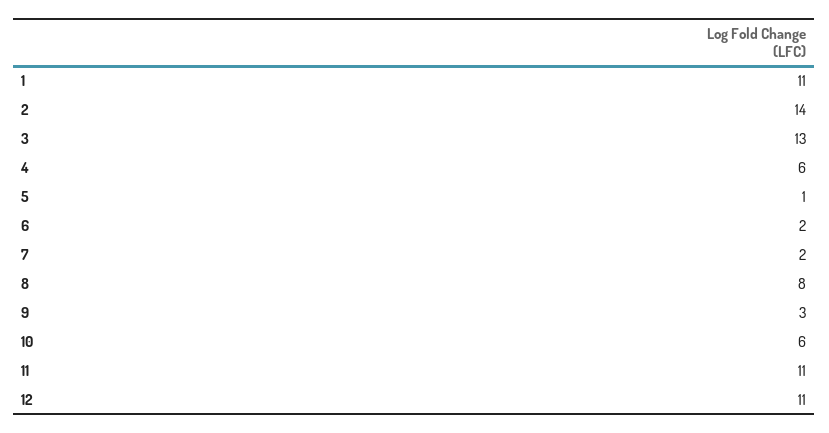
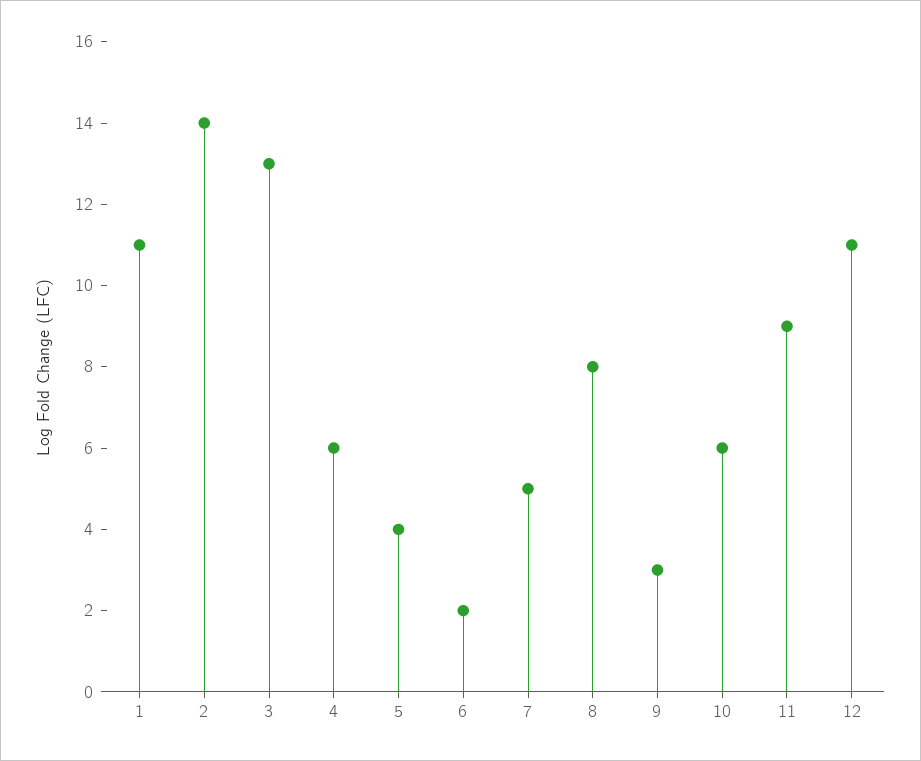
5: 1 -> 4
7: 2 -> 5
11: 11 -> 9

